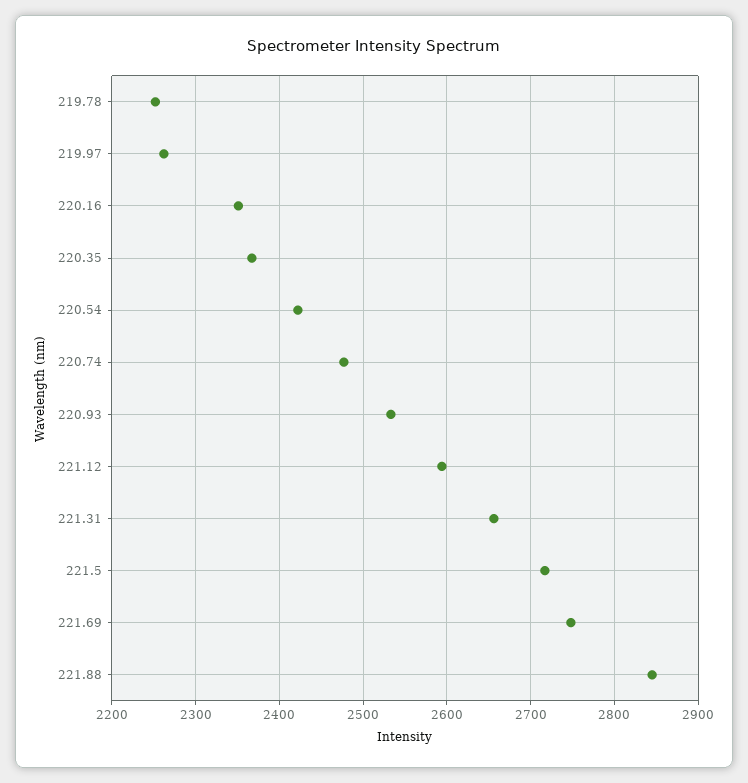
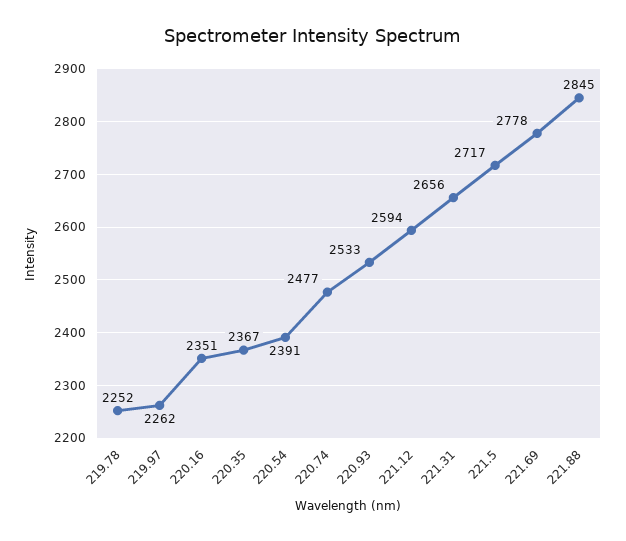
220.54: 2420 -> 2391
221.69: 2750 -> 2778

